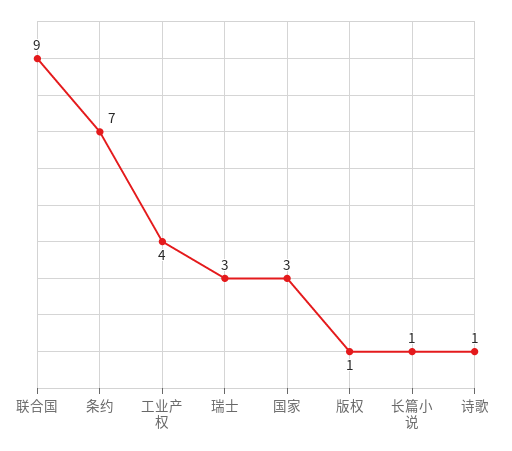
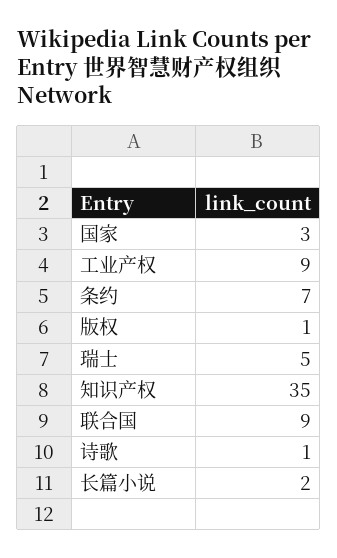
工业产权: 4 -> 9
瑞士: 3 -> 5
长篇小说: 1 -> 2
知识产权: none -> 35

